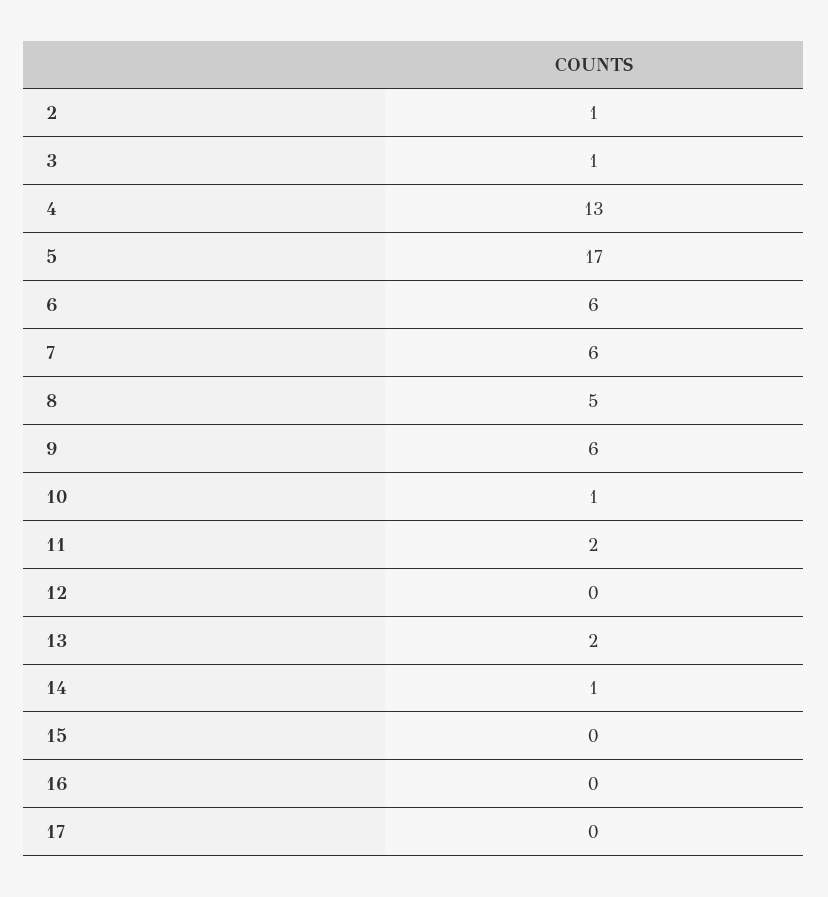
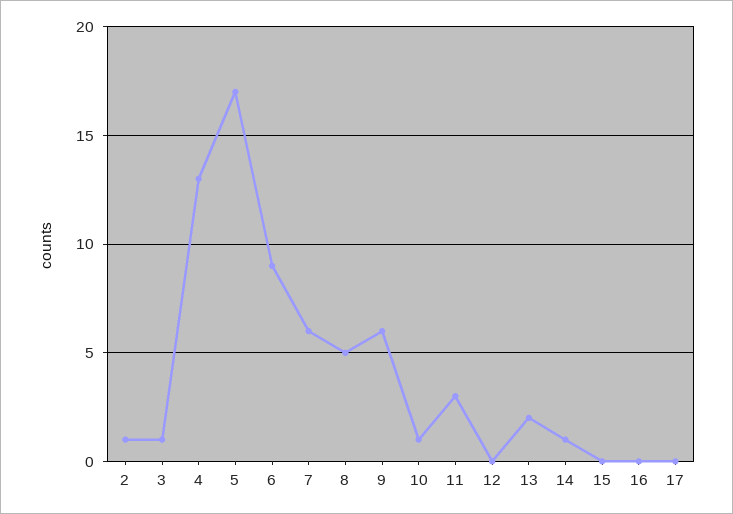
6: 6 -> 9
11: 2 -> 3

